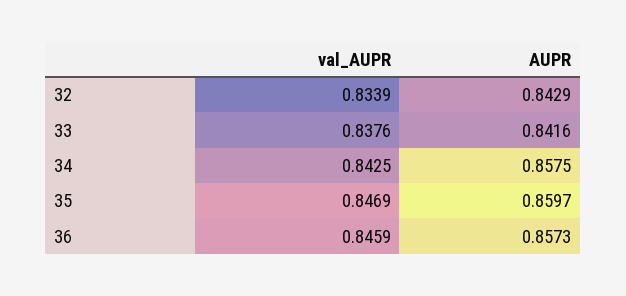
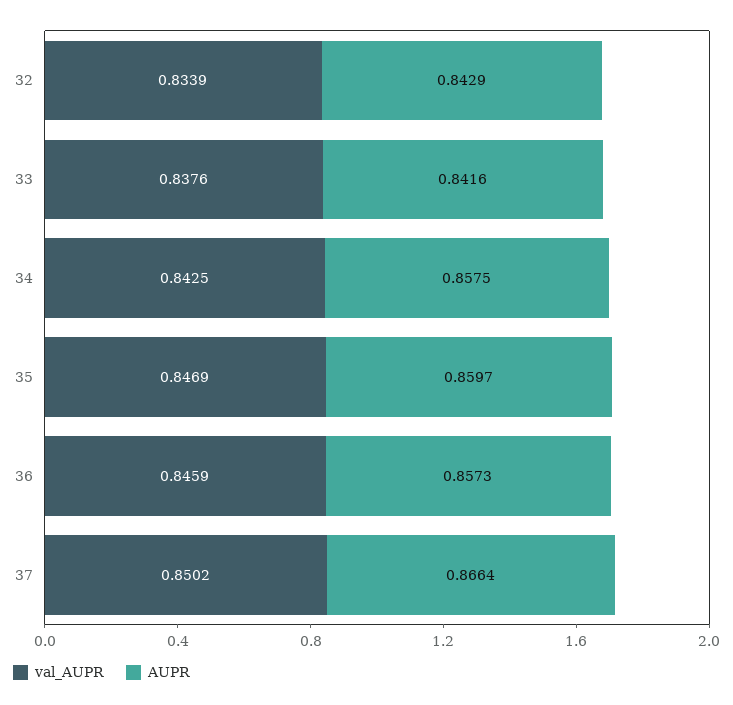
val_AUPR, 37: none -> 0.8502
AUPR, 37: none -> 0.8664

